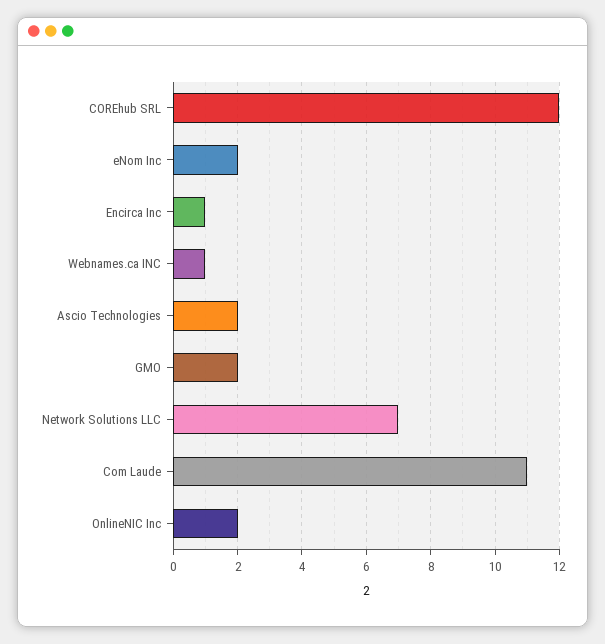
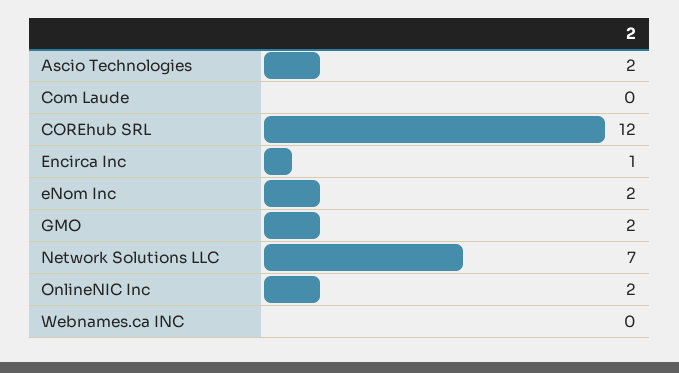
Webnames.ca INC: 1 -> 0
Com Laude: 11 -> 0

